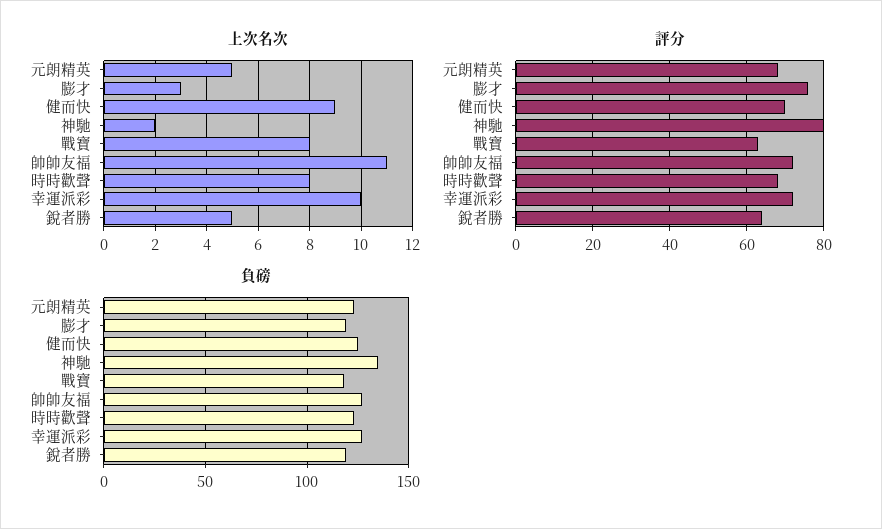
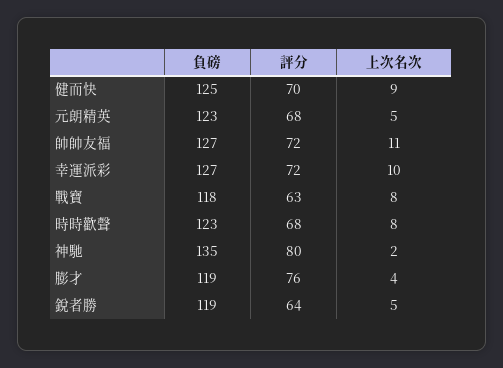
上次名次, 膨才: 3 -> 4

